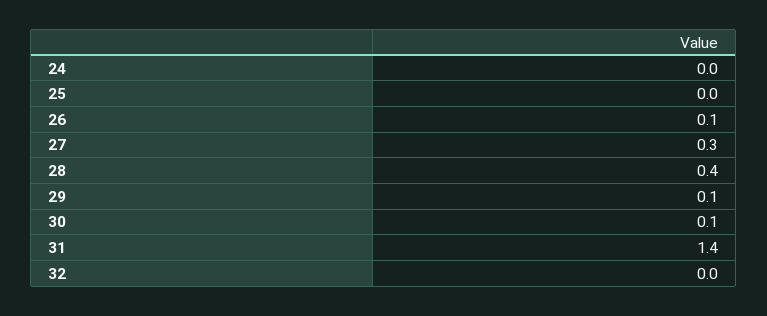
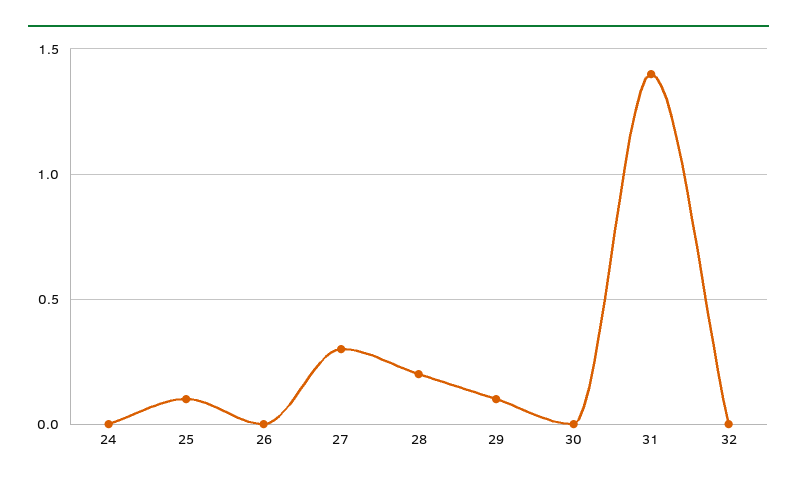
25: 0 -> 0.1
26: 0.1 -> 0
28: 0.4 -> 0.2
30: 0.1 -> 0

